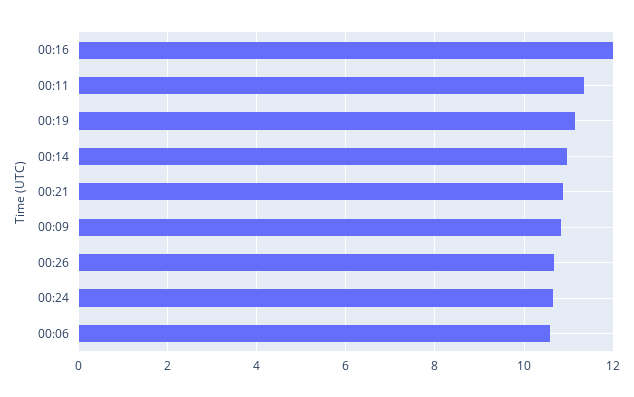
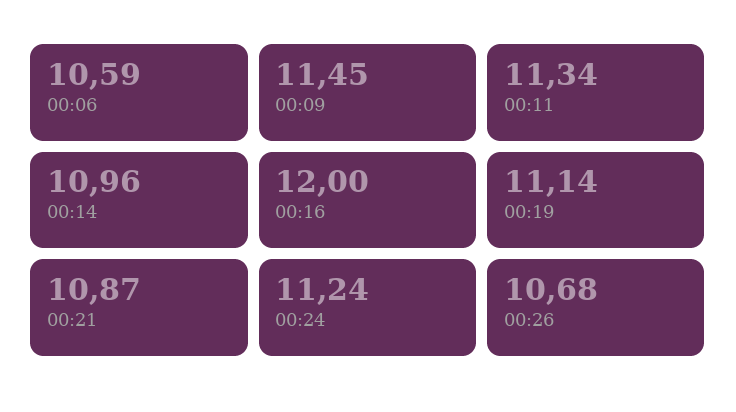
00:09: 10.8 -> 11.45
00:24: 10.6 -> 11.24

